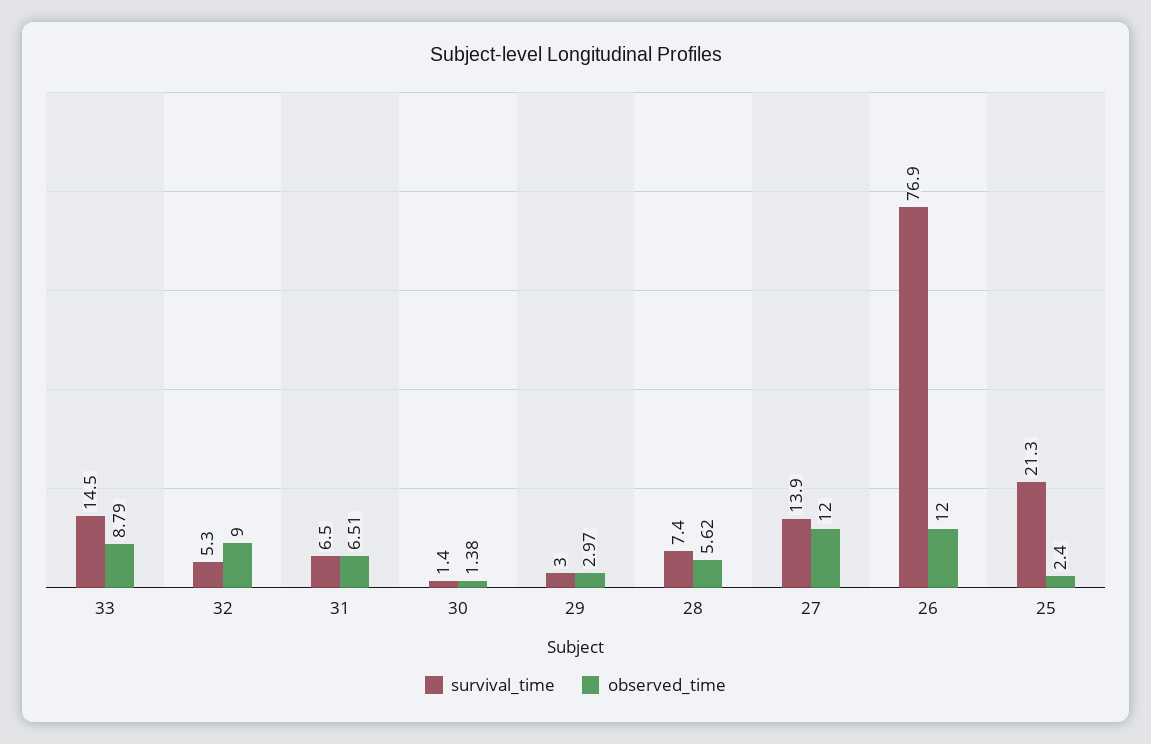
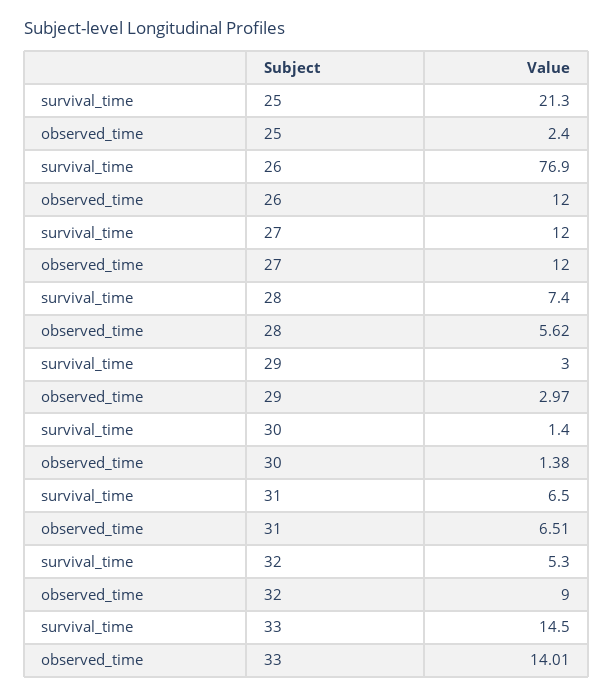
observed_time, 33: 8.79 -> 14.01
survival_time, 27: 13.9 -> 12

